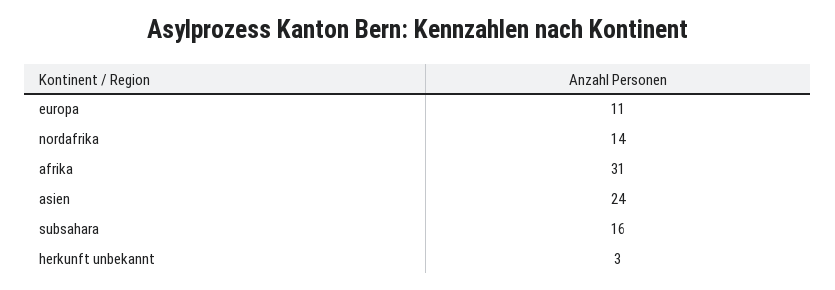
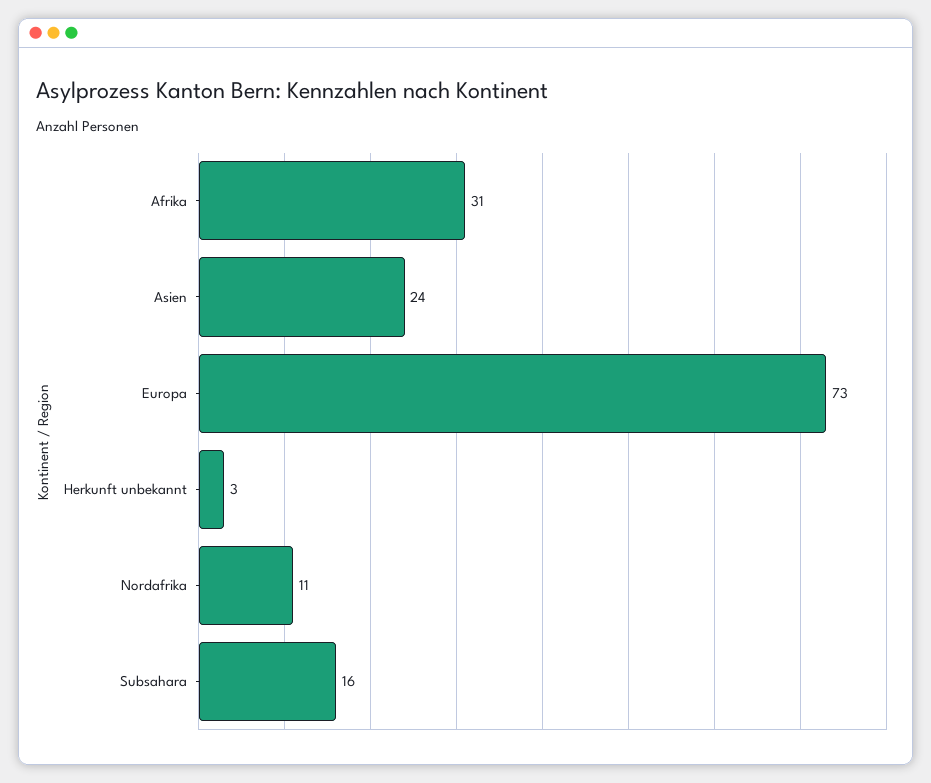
europa: 11 -> 73
nordafrika: 14 -> 11

